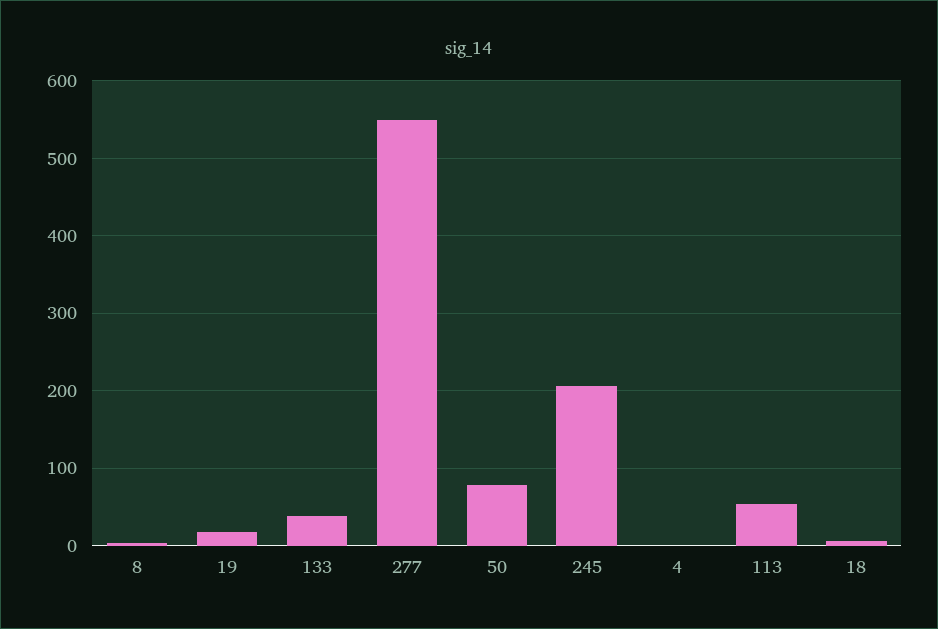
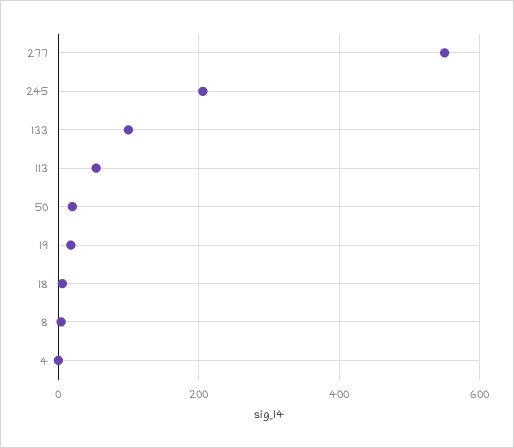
133: 40 -> 100
50: 80 -> 20

